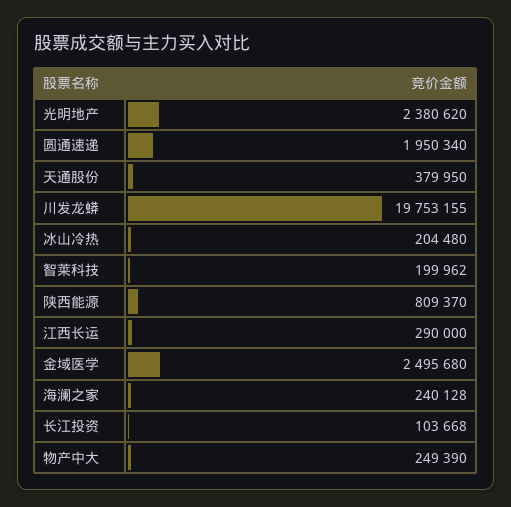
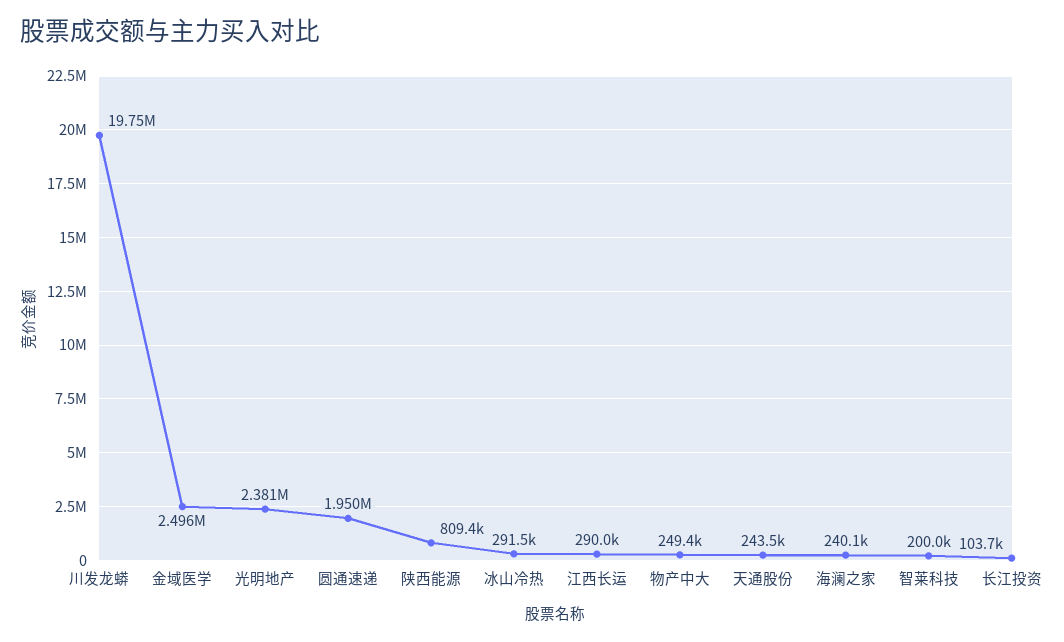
天通股份: 379950 -> 243500
冰山冷热: 204480 -> 291500

